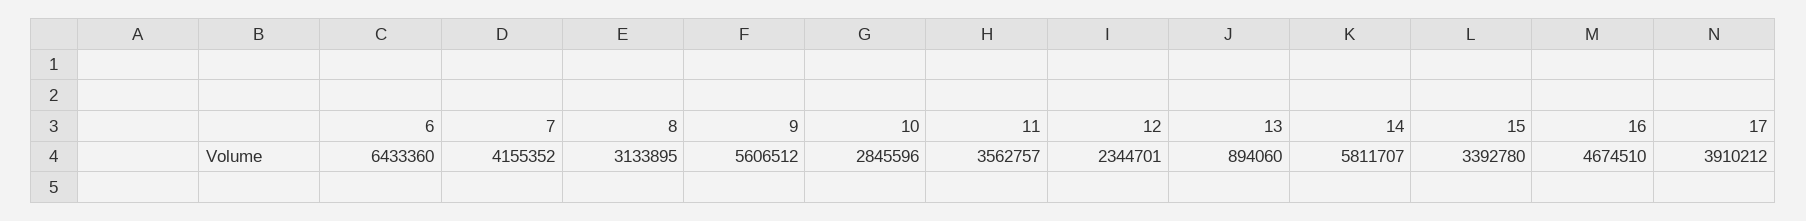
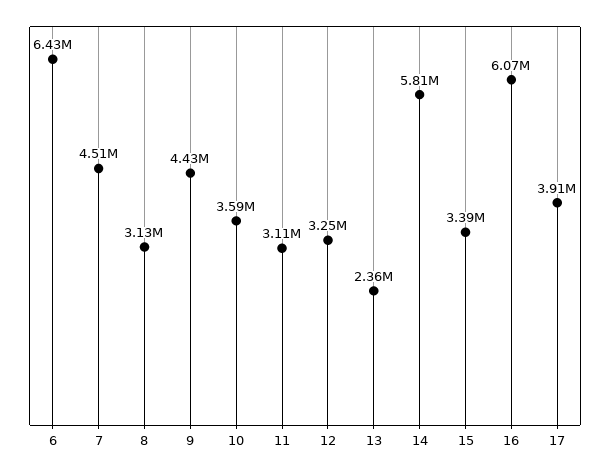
7: 4155352 -> 4510000
9: 5606512 -> 4430000
10: 2845596 -> 3590000
11: 3562757 -> 3110000
12: 2344701 -> 3250000
13: 894060 -> 2360000
16: 4674510 -> 6070000

